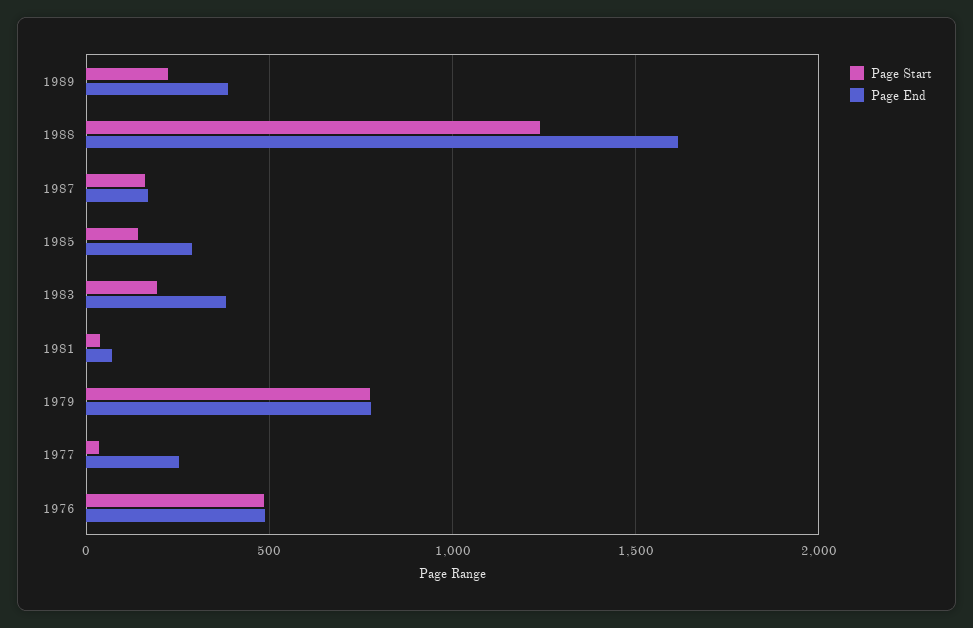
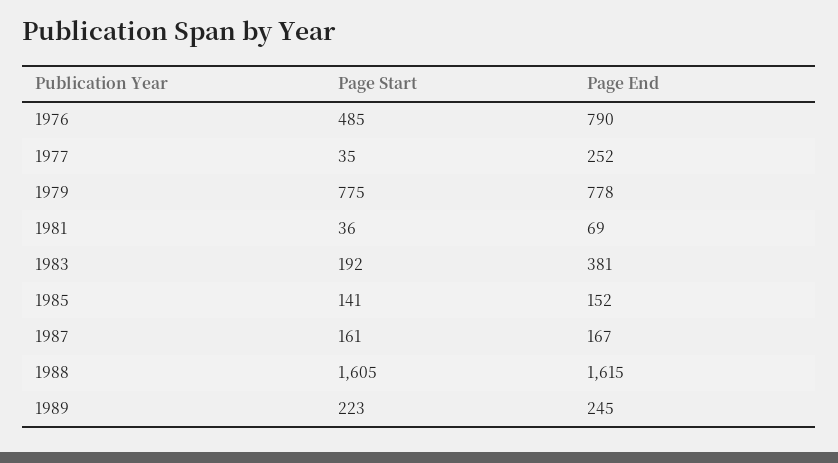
Page End, 1989: 400 -> 245
Page Start, 1988: 1250 -> 1605
Page End, 1985: 300 -> 152
Page End, 1976: 500 -> 790

